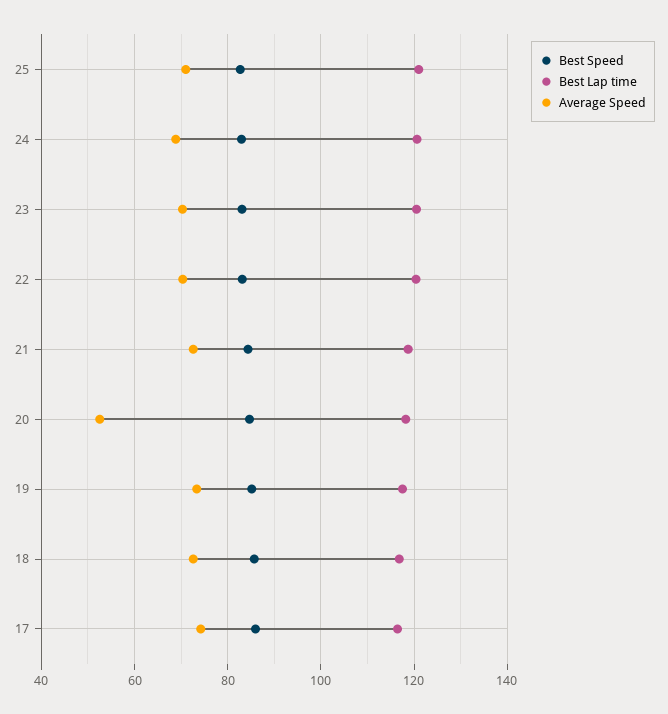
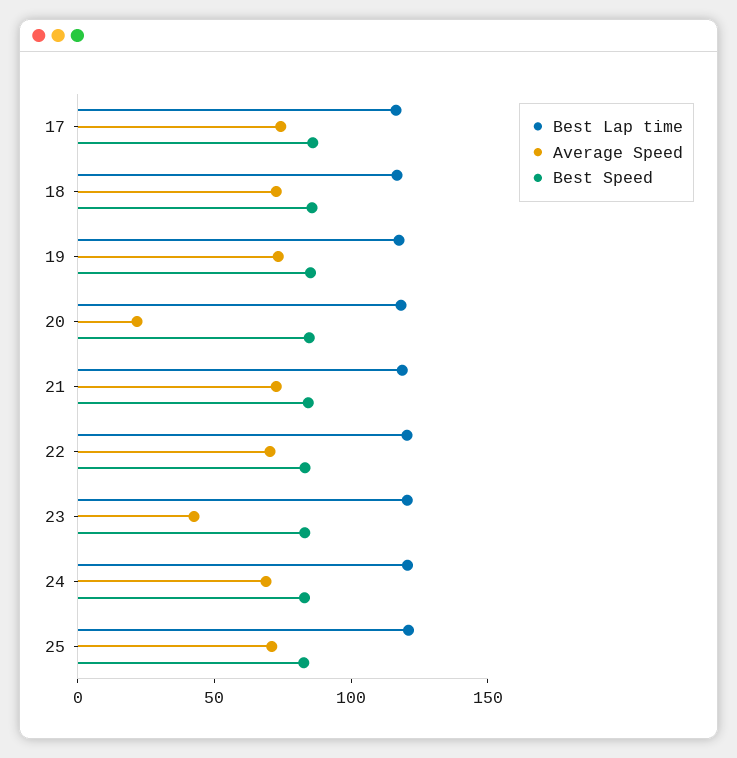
Average Speed, 23: 70 -> 40
Average Speed, 20: 52 -> 20

